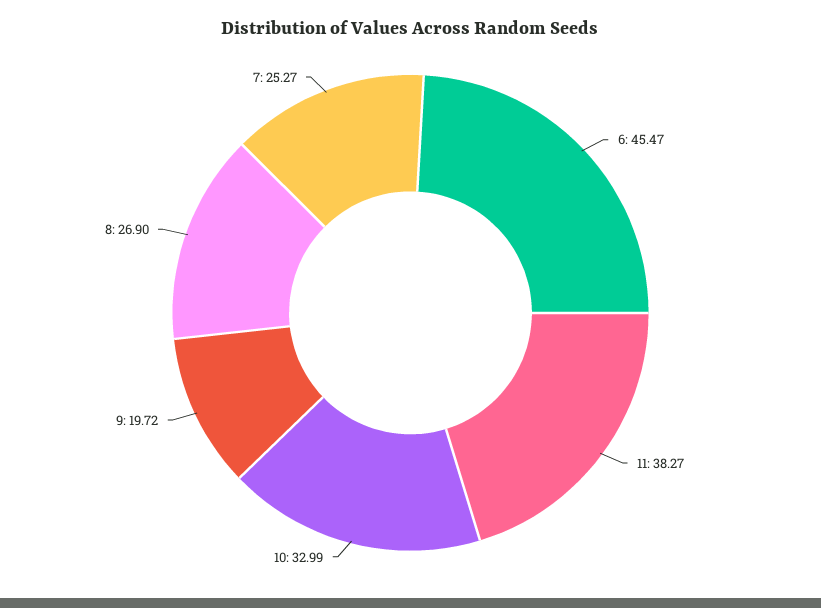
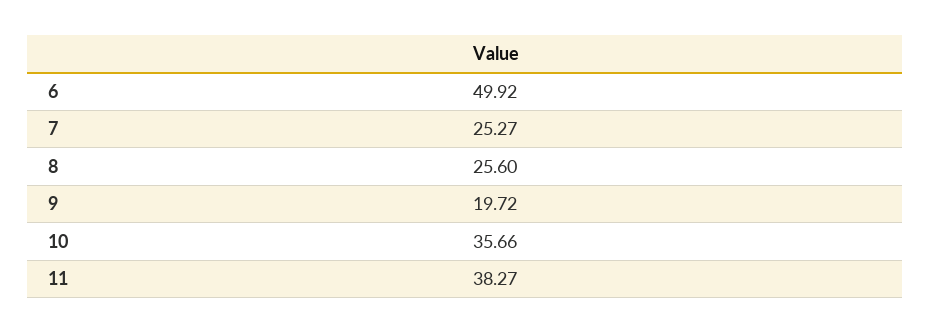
6: 45.47 -> 49.92
10: 32.99 -> 35.66
8: 26.9 -> 25.6

